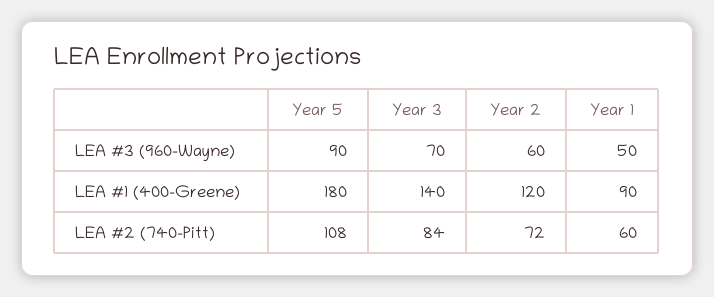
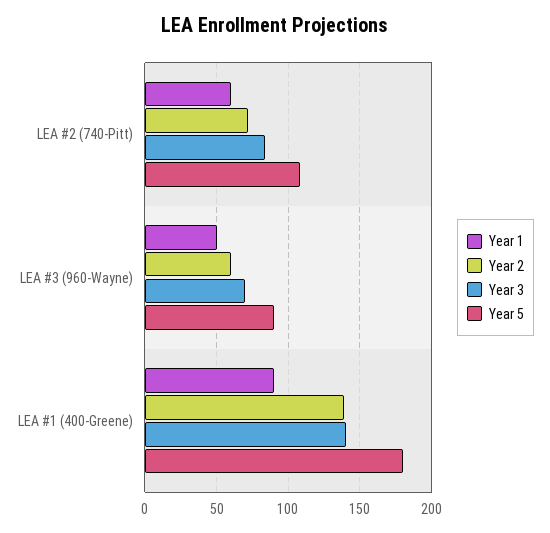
Year 2, LEA #1 (400-Greene): 120 -> 140

